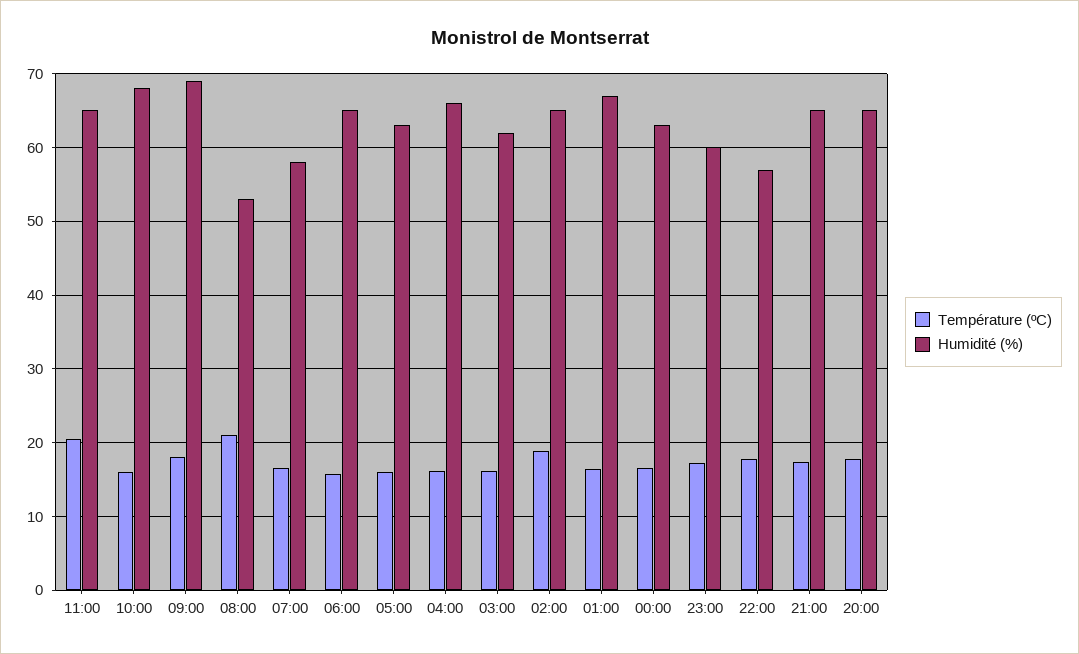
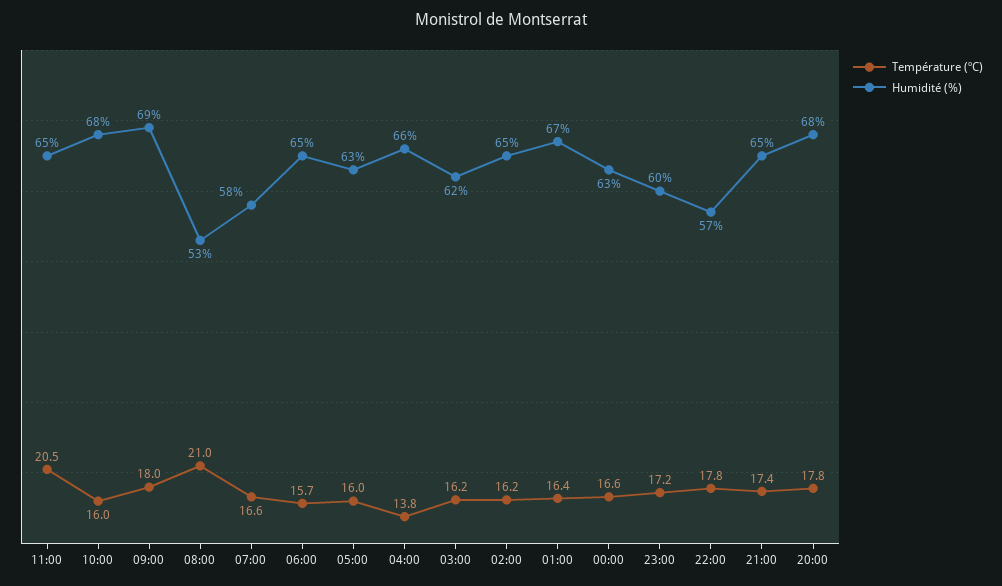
Température (ºC), 04:00: 16 -> 13.8
Température (ºC), 02:00: 19 -> 16.2
Humidité (%), 20:00: 65 -> 68

